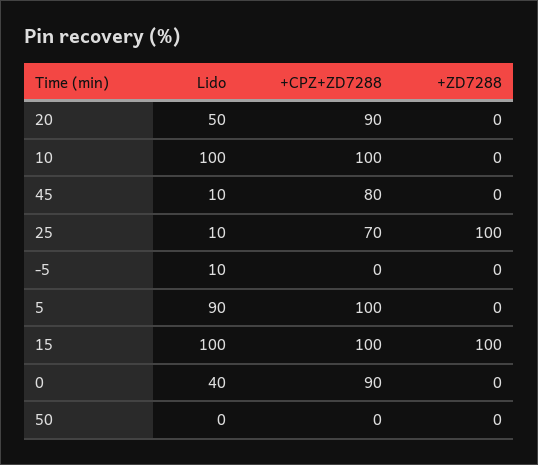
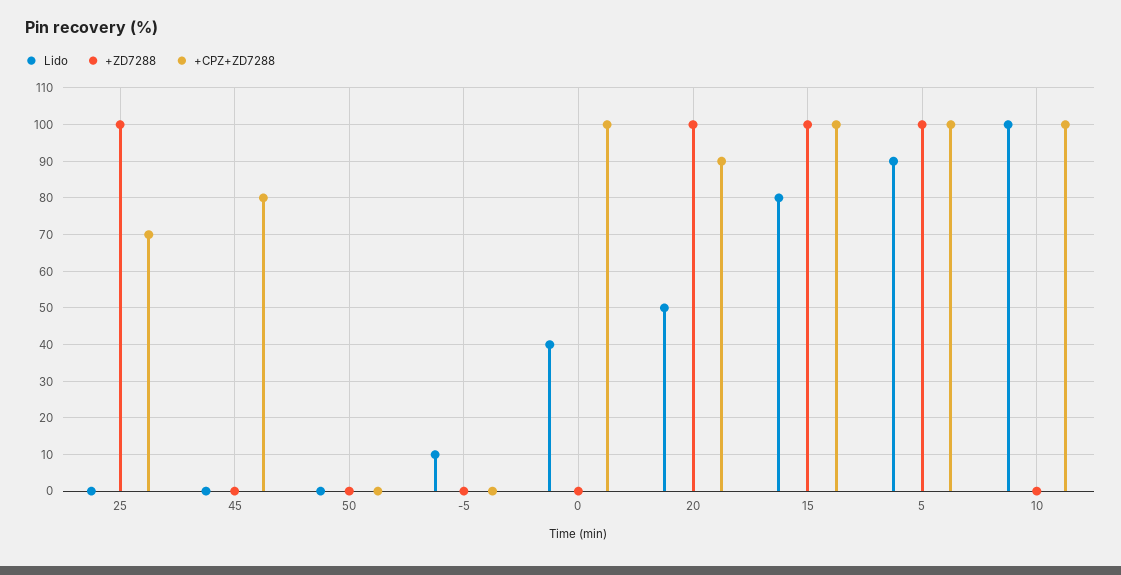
+ZD7288, 20: 0 -> 100
Lido, 45: 10 -> 0
Lido, 25: 10 -> 0
+ZD7288, 5: 0 -> 100
Lido, 15: 100 -> 80
+CPZ+ZD7288, 0: 90 -> 100

